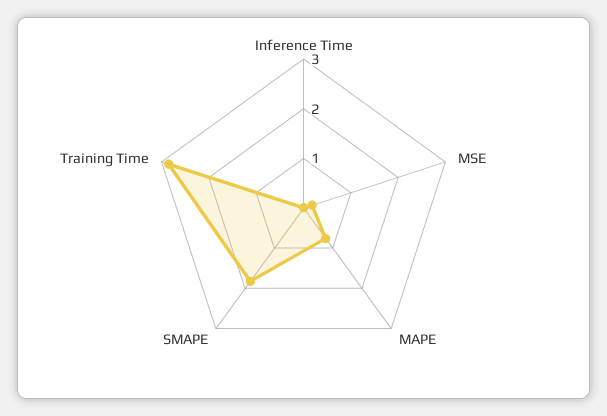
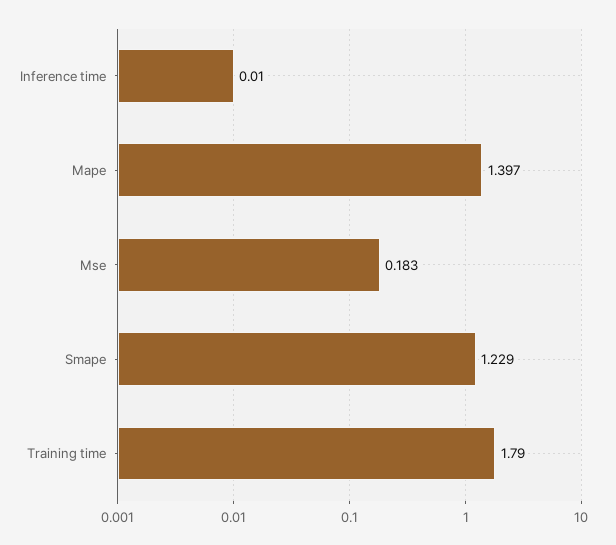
MAPE: 0.8 -> 1.397
SMAPE: 1.8 -> 1.229
Training Time: 2.8 -> 1.79

